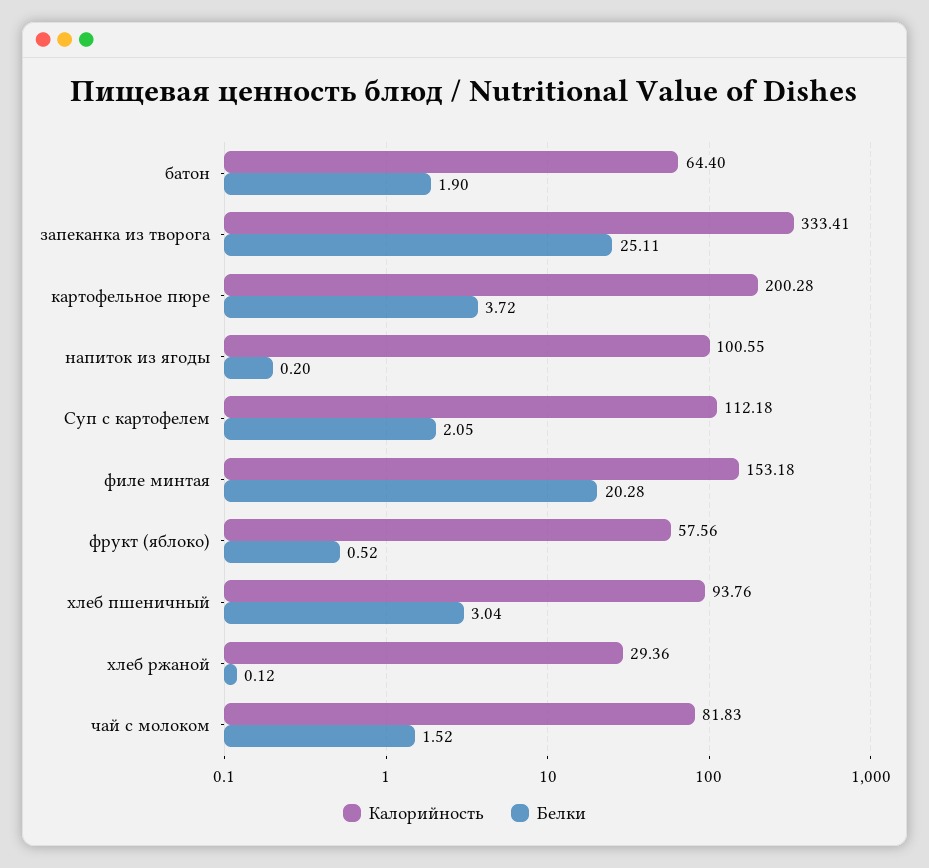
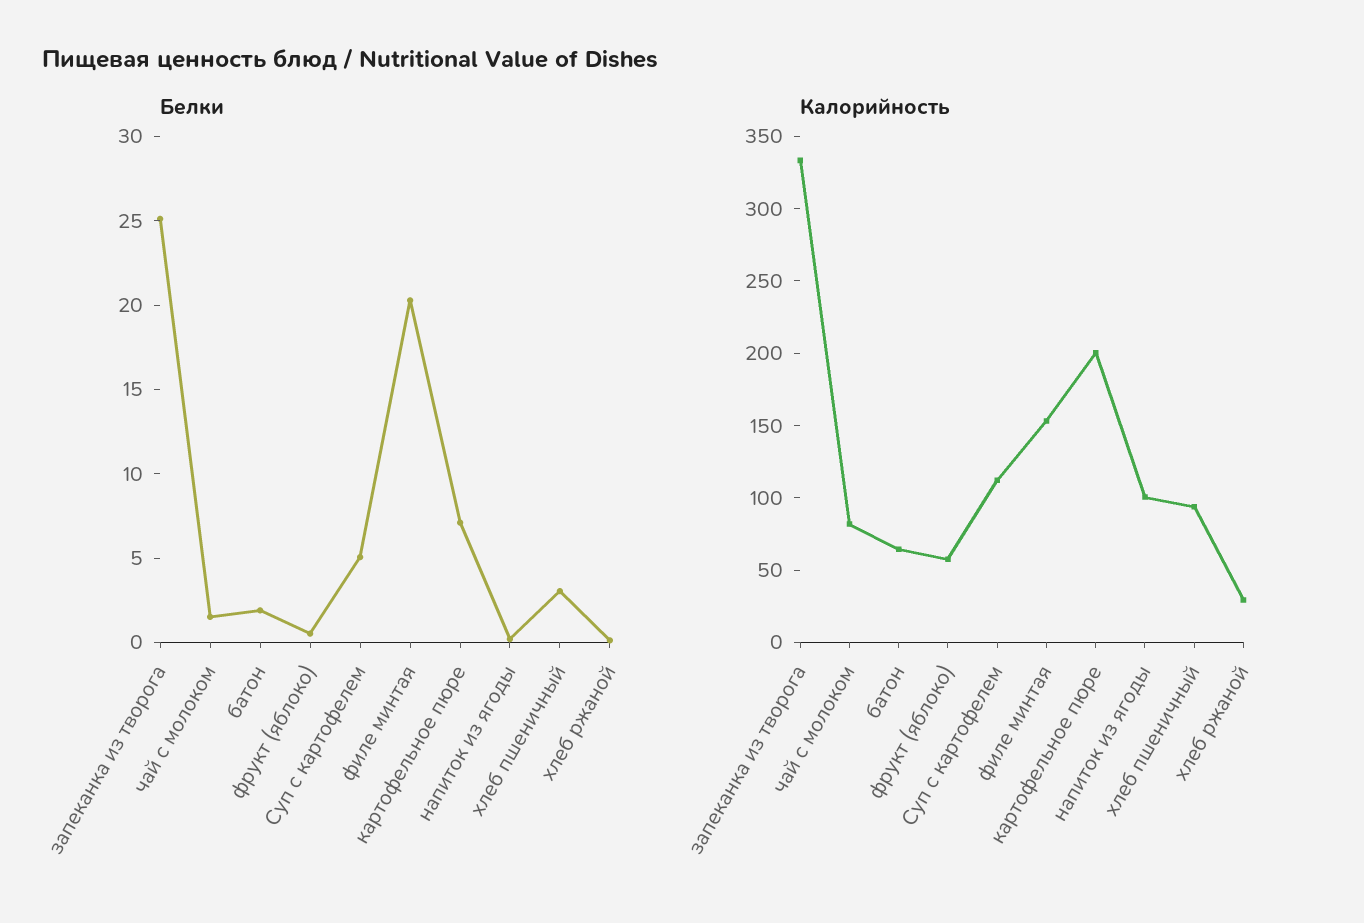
Белки, картофельное пюре: 3.72 -> 7
Белки, Суп с картофелем: 2.05 -> 5

